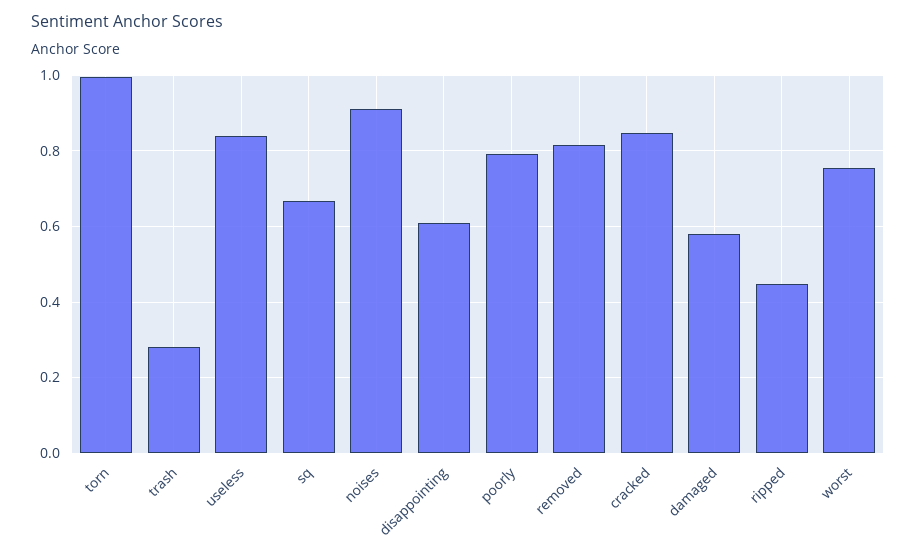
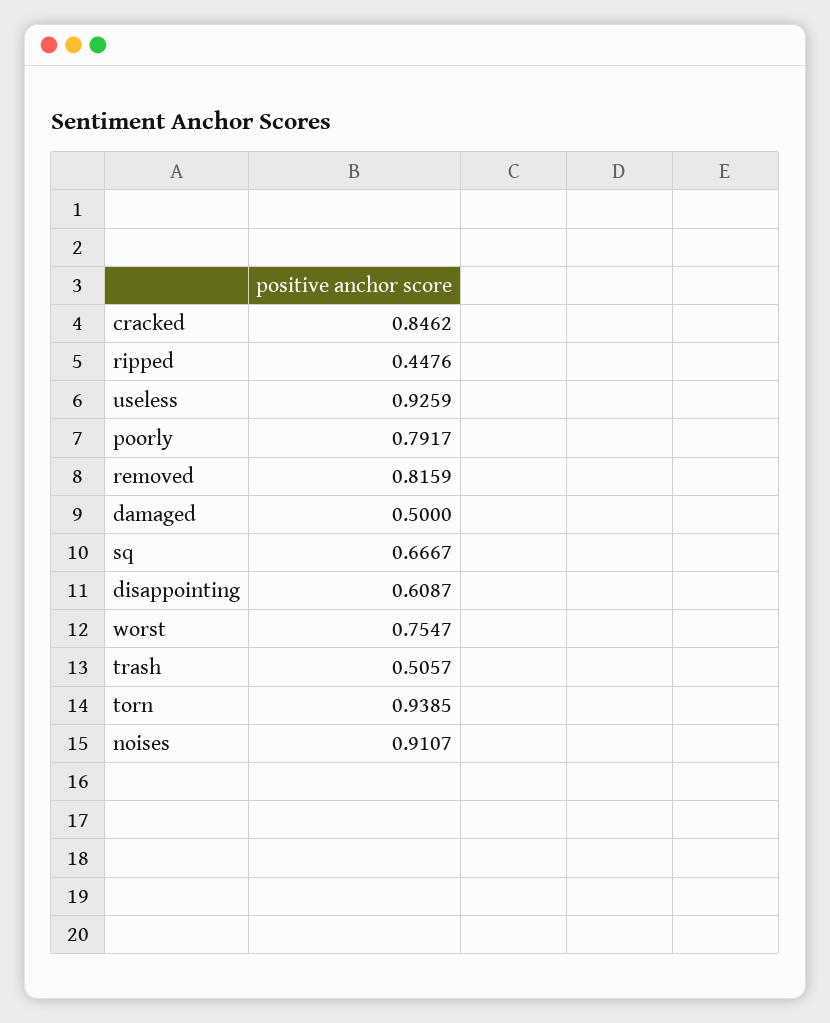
torn: 1 -> 0.9385
trash: 0.28 -> 0.5057
useless: 0.84 -> 0.9259
damaged: 0.58 -> 0.5

